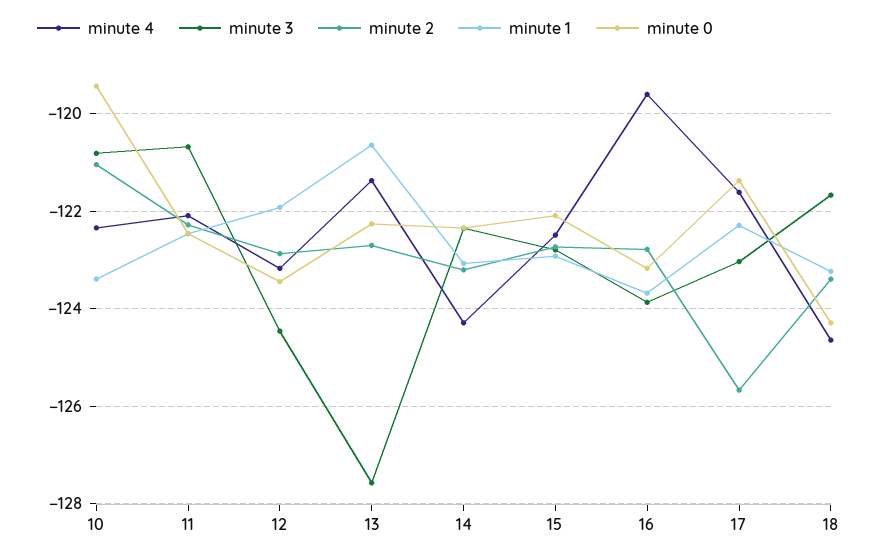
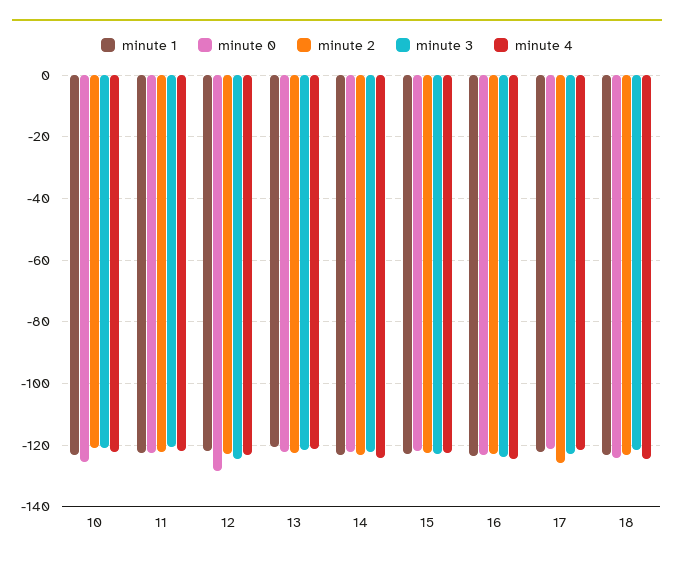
minute 0, 10: -119.4 -> -126
minute 0, 12: -123.4 -> -128
minute 3, 13: -127.6 -> -122
minute 4, 16: -119.6 -> -124

